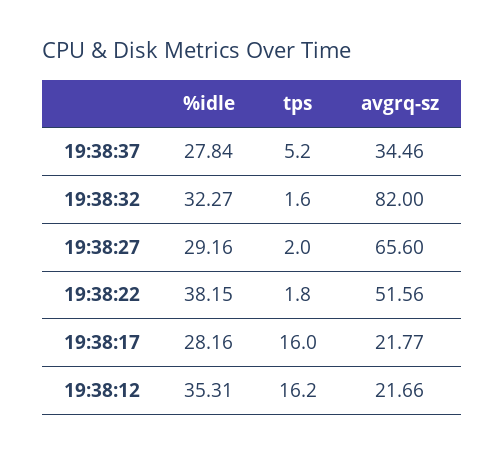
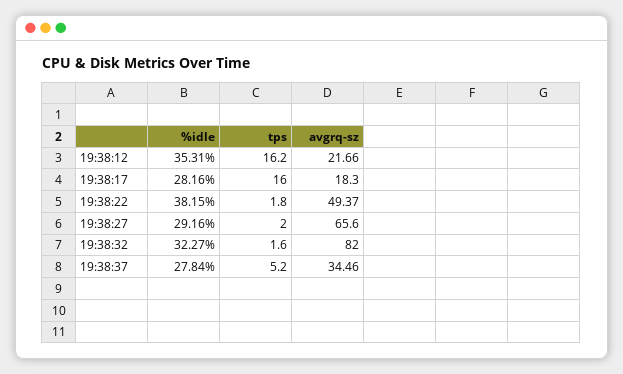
avgrq-sz, 19:38:22: 51.56 -> 49.37
avgrq-sz, 19:38:17: 21.77 -> 18.3

